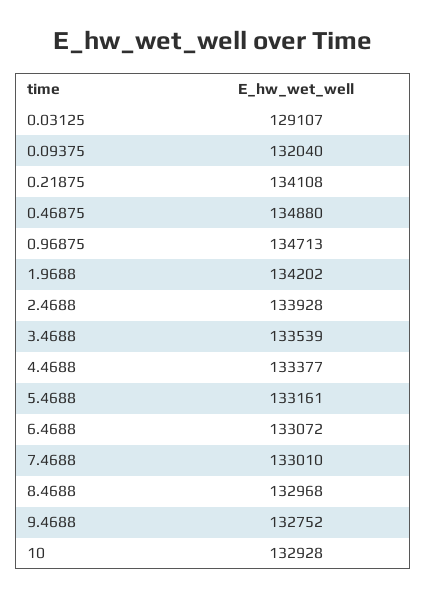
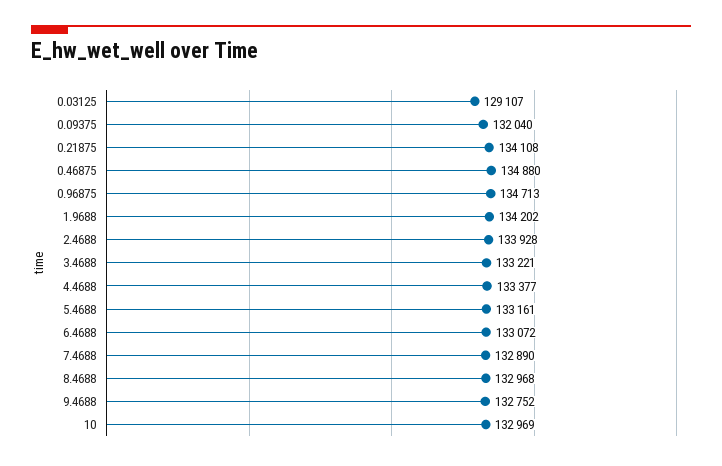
3.4688: 133539 -> 133221
7.4688: 133010 -> 132890
10: 132928 -> 132969

